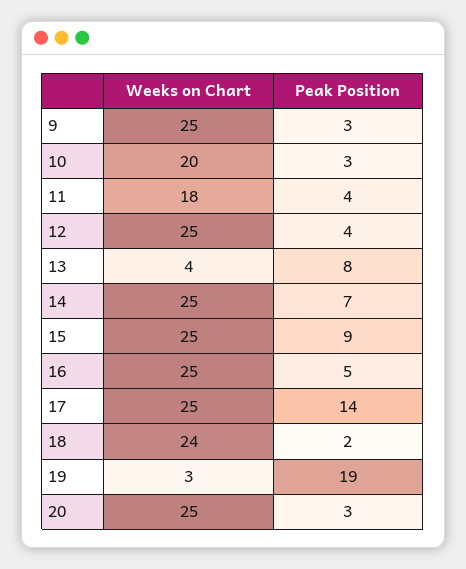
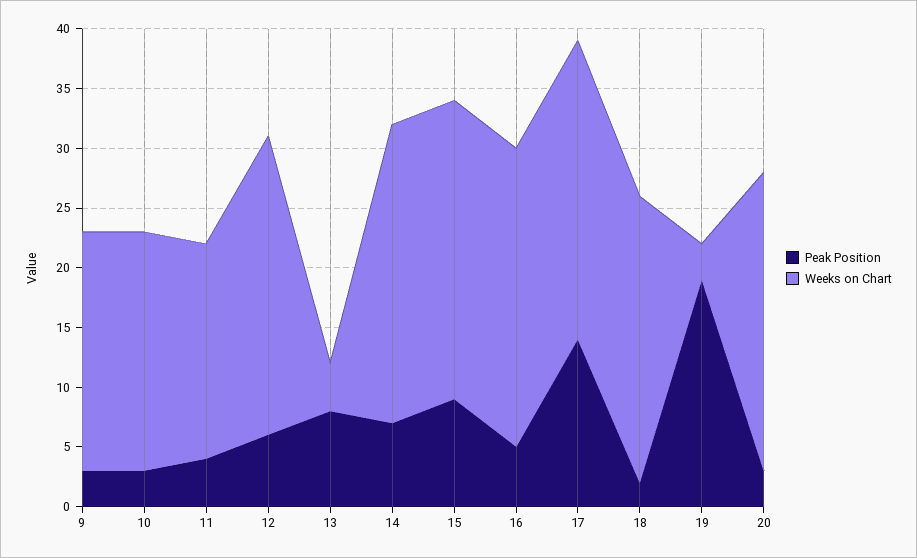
Weeks on Chart, 9: 25 -> 20
Peak Position, 12: 4 -> 6

